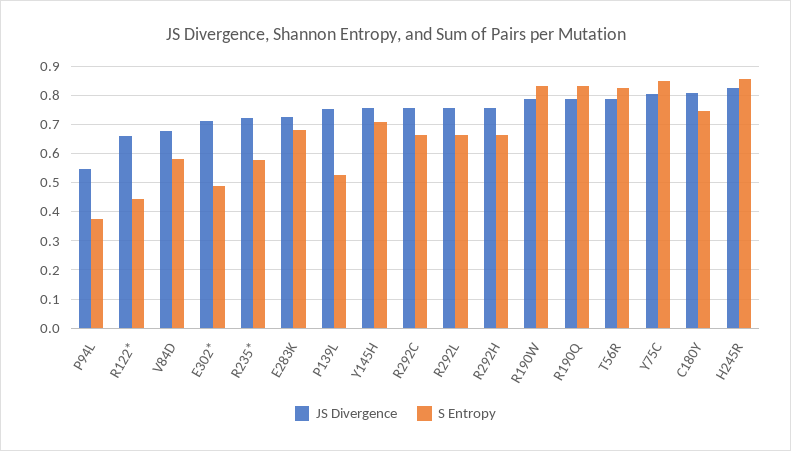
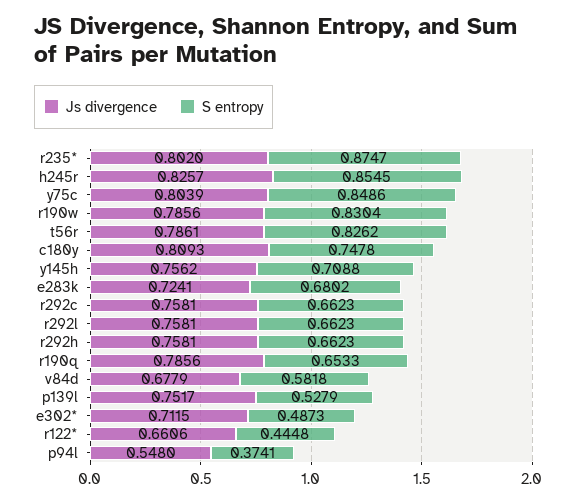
JS Divergence, R235*: 0.725 -> 0.802
S Entropy, R235*: 0.575 -> 0.8747
S Entropy, R190Q: 0.825 -> 0.6533

